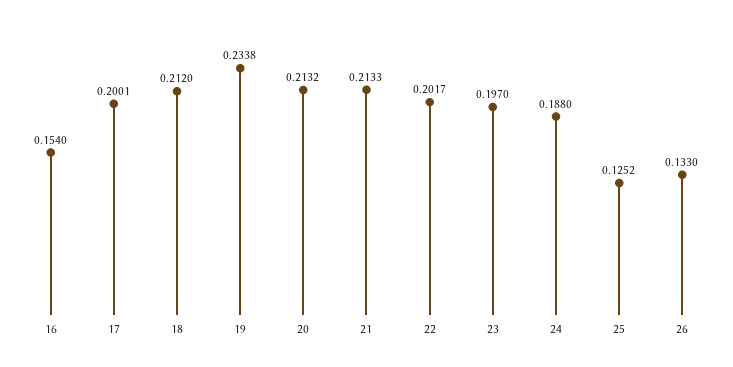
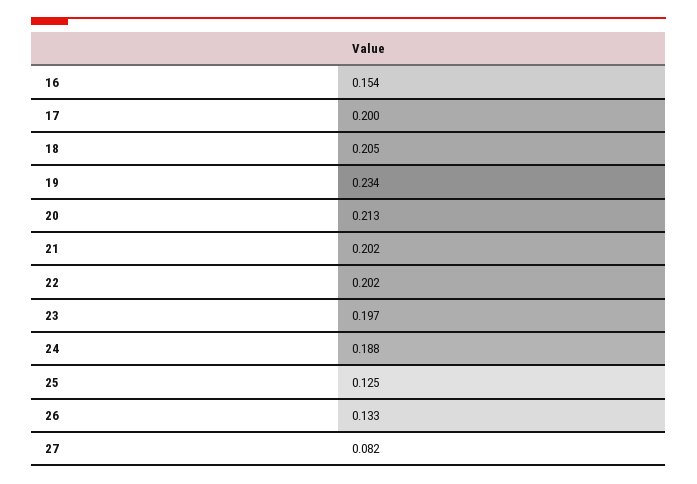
18: 0.212 -> 0.205
21: 0.2133 -> 0.202
27: none -> 0.082

